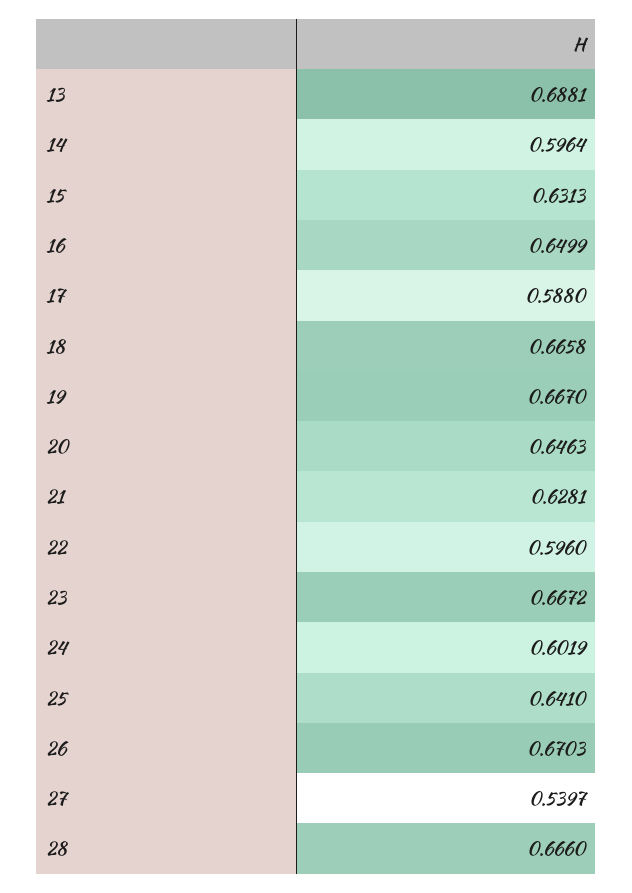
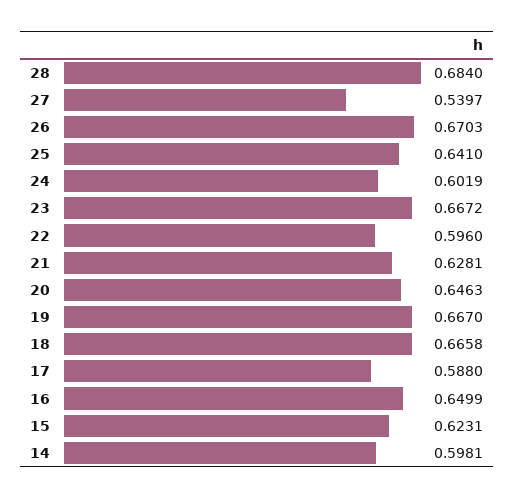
13: 0.6881 -> none
14: 0.5964 -> 0.5981
15: 0.6313 -> 0.6231
28: 0.666 -> 0.684

